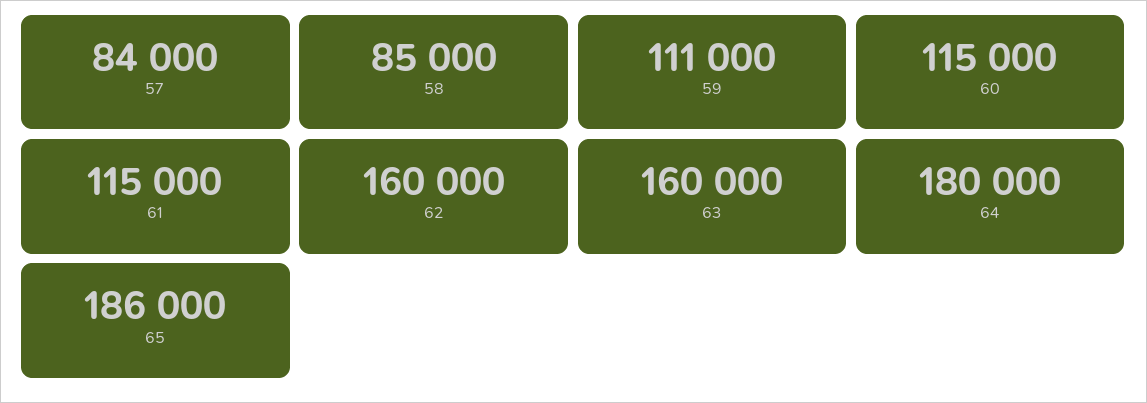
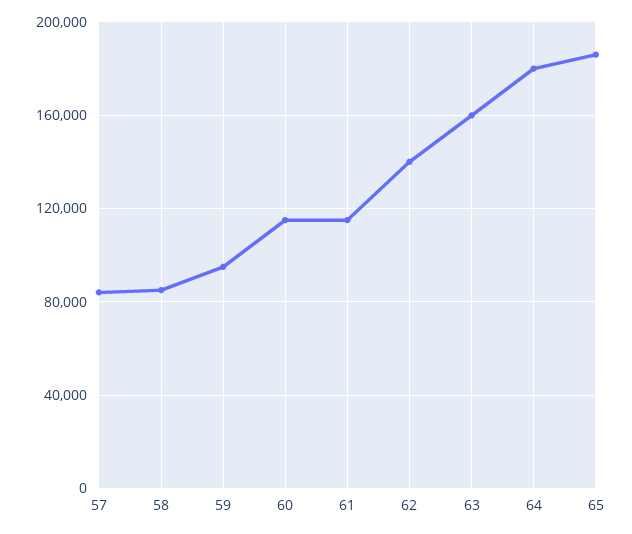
59: 111000 -> 95000
62: 160000 -> 140000

